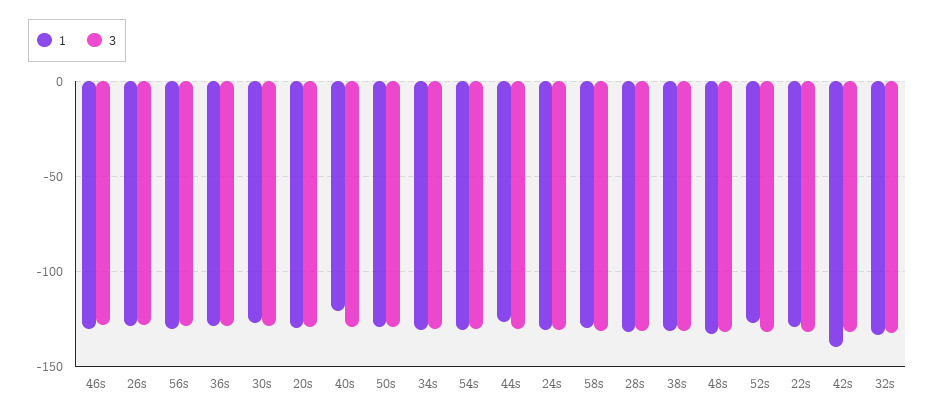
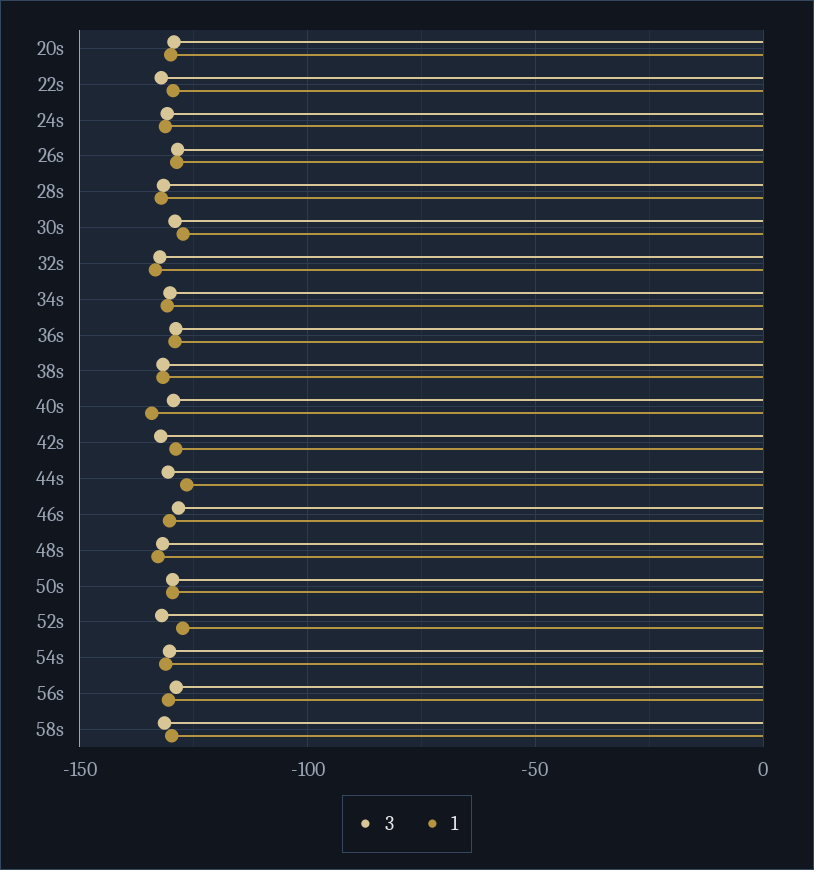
1, 40s: -120 -> -135
1, 42s: -140 -> -130

